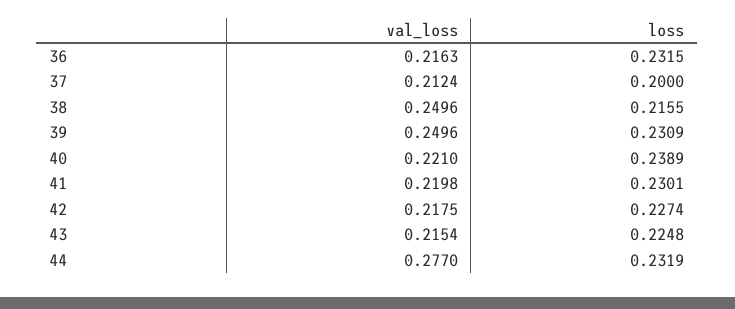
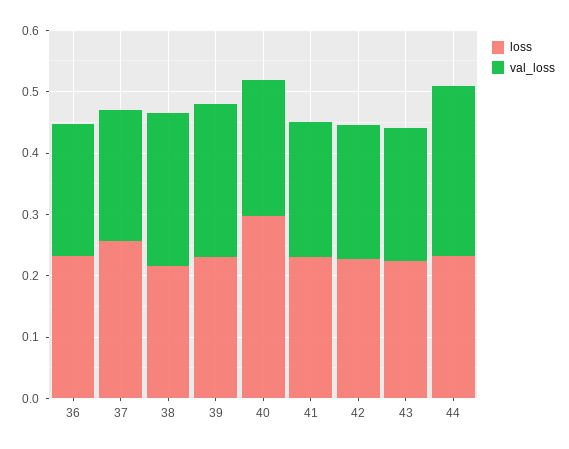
loss, 37: 0.2 -> 0.26
loss, 40: 0.2389 -> 0.3

